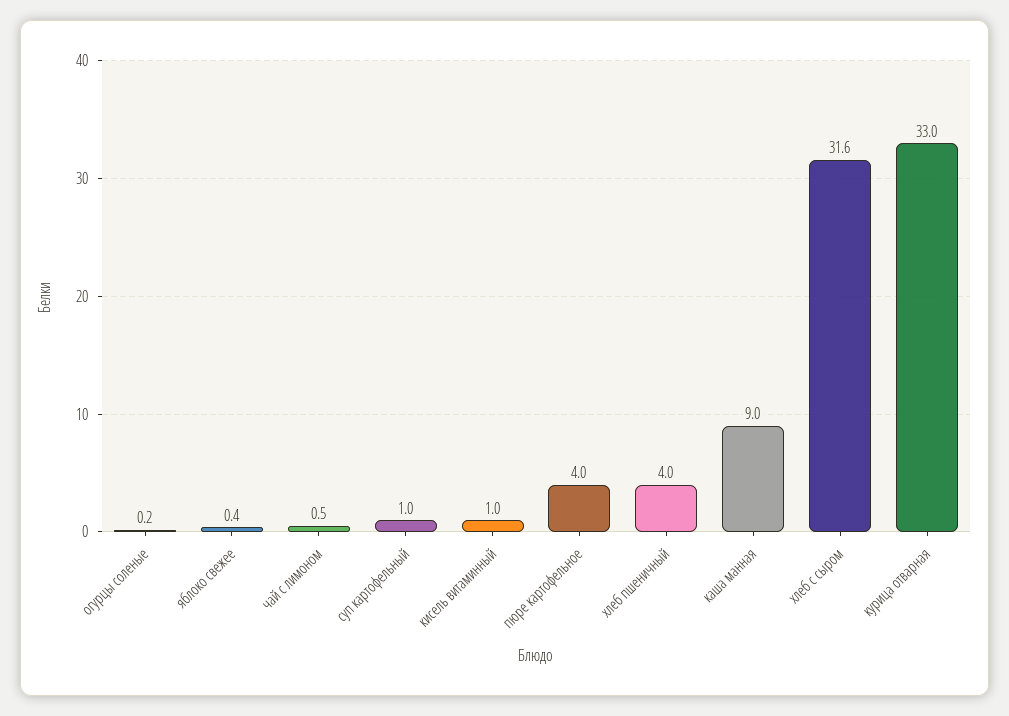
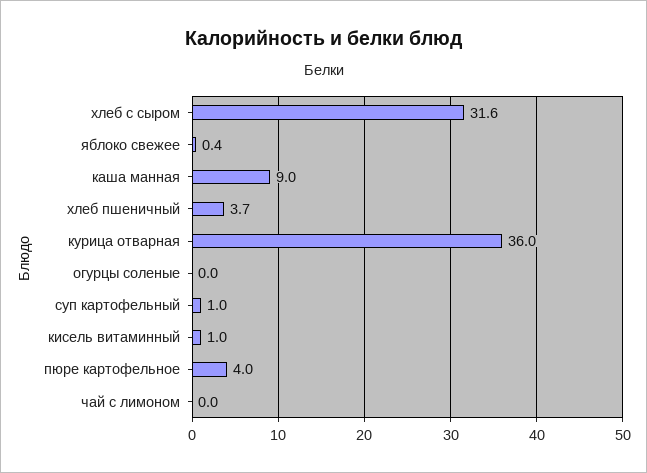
огурцы соленые: 0.2 -> 0
чай с лимоном: 0.5 -> 0
хлеб пшеничный: 4 -> 3.7
курица отварная: 33 -> 36

